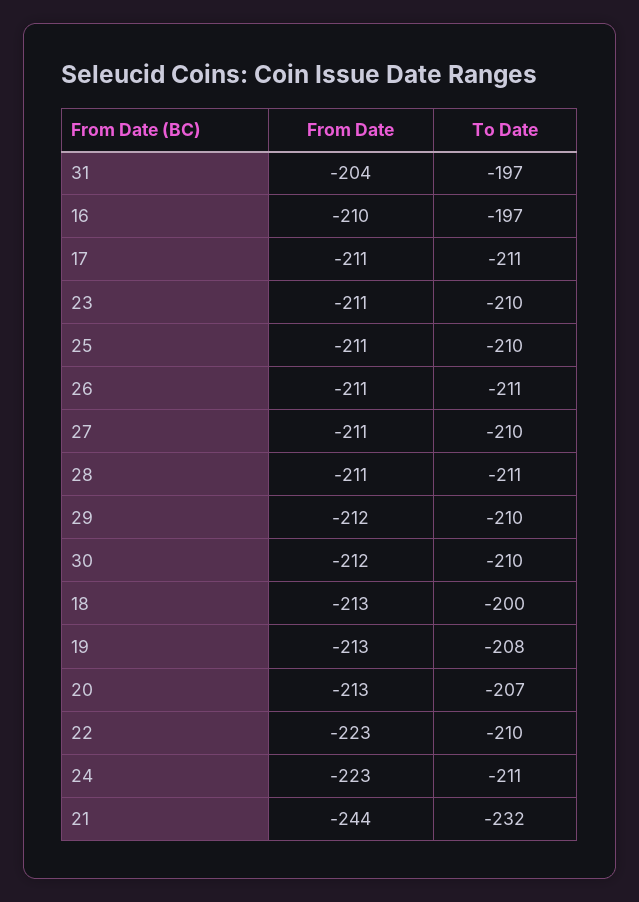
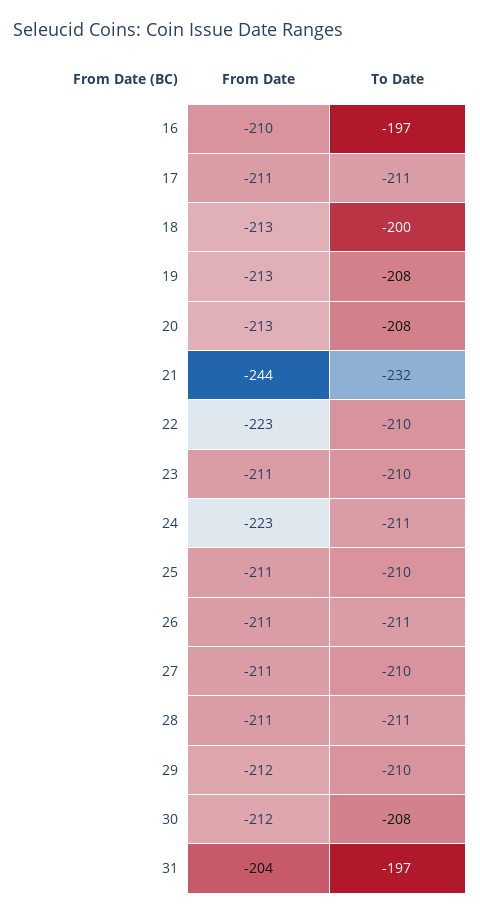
To Date, 30: -210 -> -208
To Date, 20: -207 -> -208

